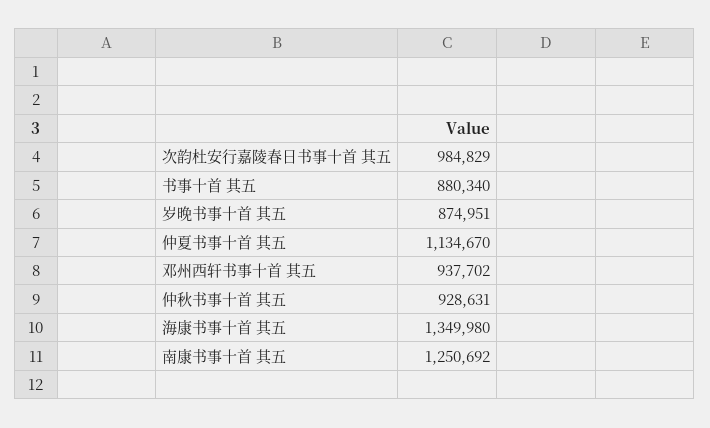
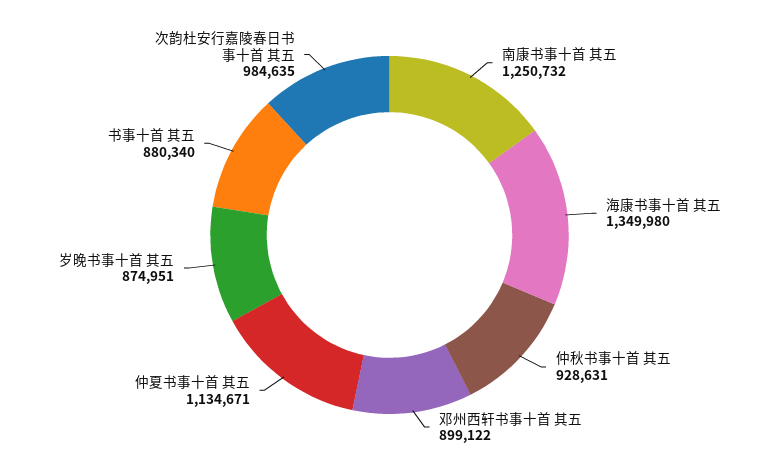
次韵杜安行嘉陵春日书事十首 其五: 984829 -> 984635
仲夏书事十首 其五: 1134670 -> 1134671
邓州西轩书事十首 其五: 937702 -> 899122
南康书事十首 其五: 1250692 -> 1250732

